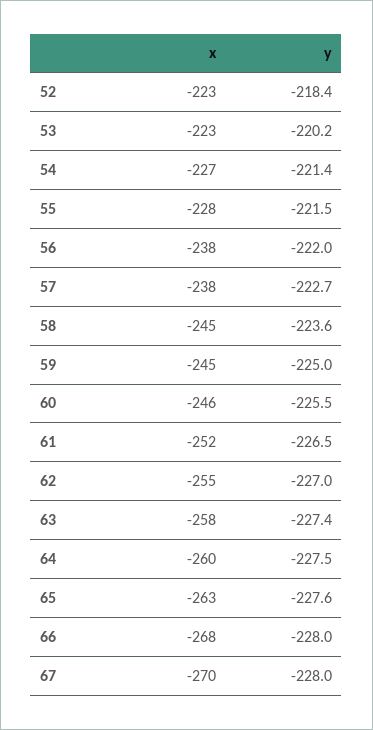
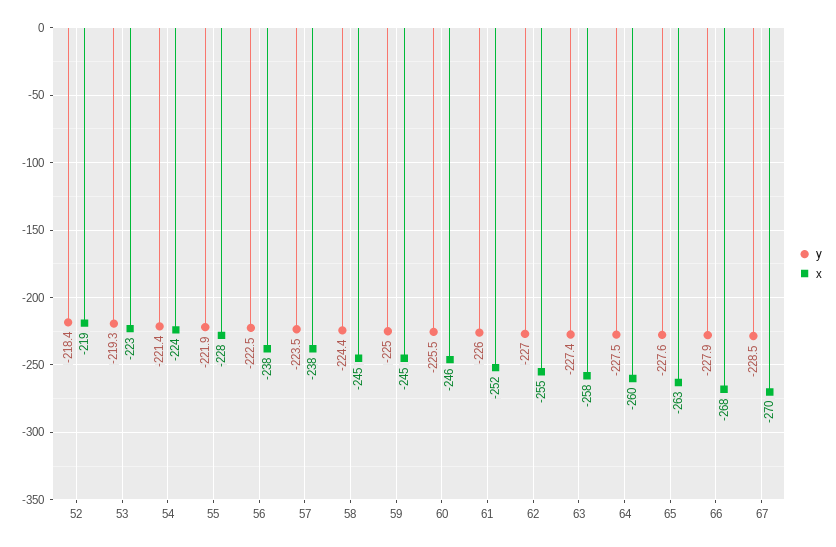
x, 52: -223 -> -219
y, 53: -220.2 -> -219.3
x, 54: -227 -> -224
y, 55: -221.5 -> -221.9
y, 56: -222 -> -222.5
y, 57: -222.7 -> -223.5
y, 58: -223.6 -> -224.4
y, 61: -226.5 -> -226
y, 66: -228 -> -227.9
y, 67: -228 -> -228.5

